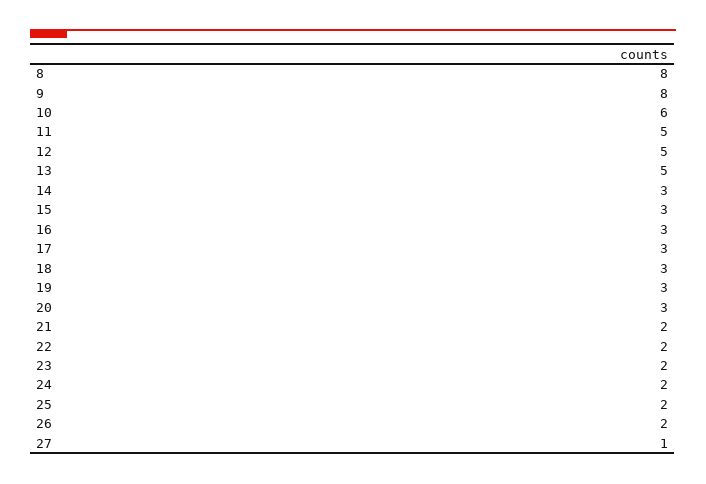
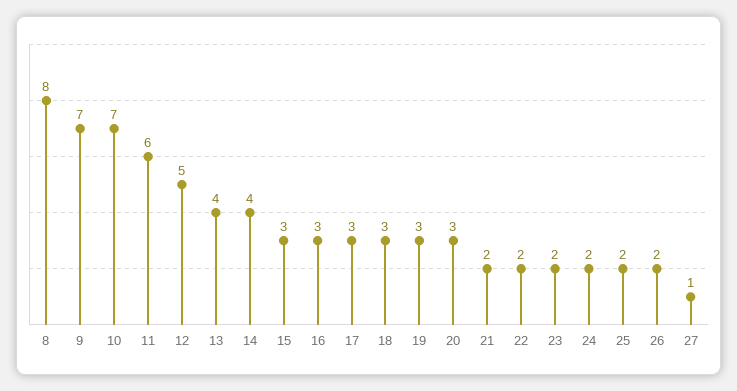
9: 8 -> 7
10: 6 -> 7
11: 5 -> 6
13: 5 -> 4
14: 3 -> 4

